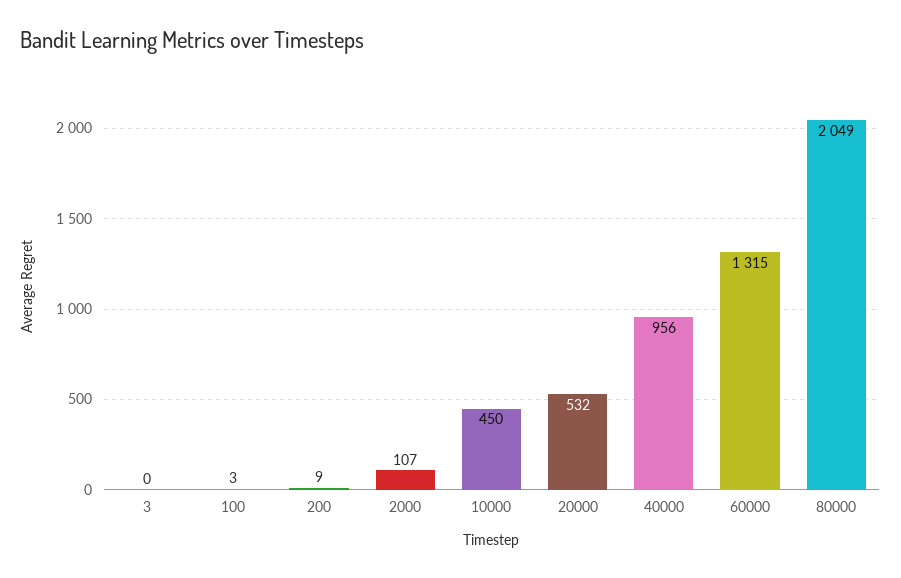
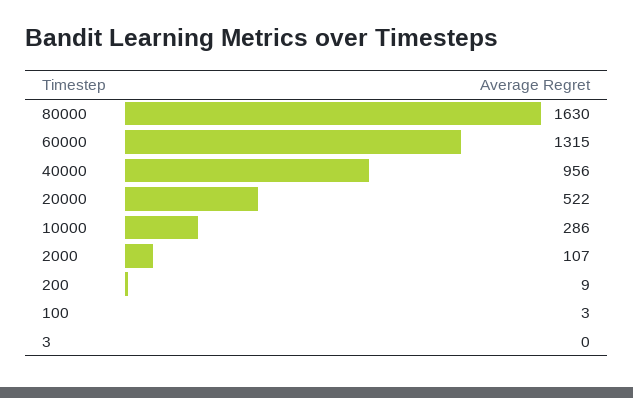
10000: 450 -> 286
20000: 532 -> 522
80000: 2049 -> 1630

